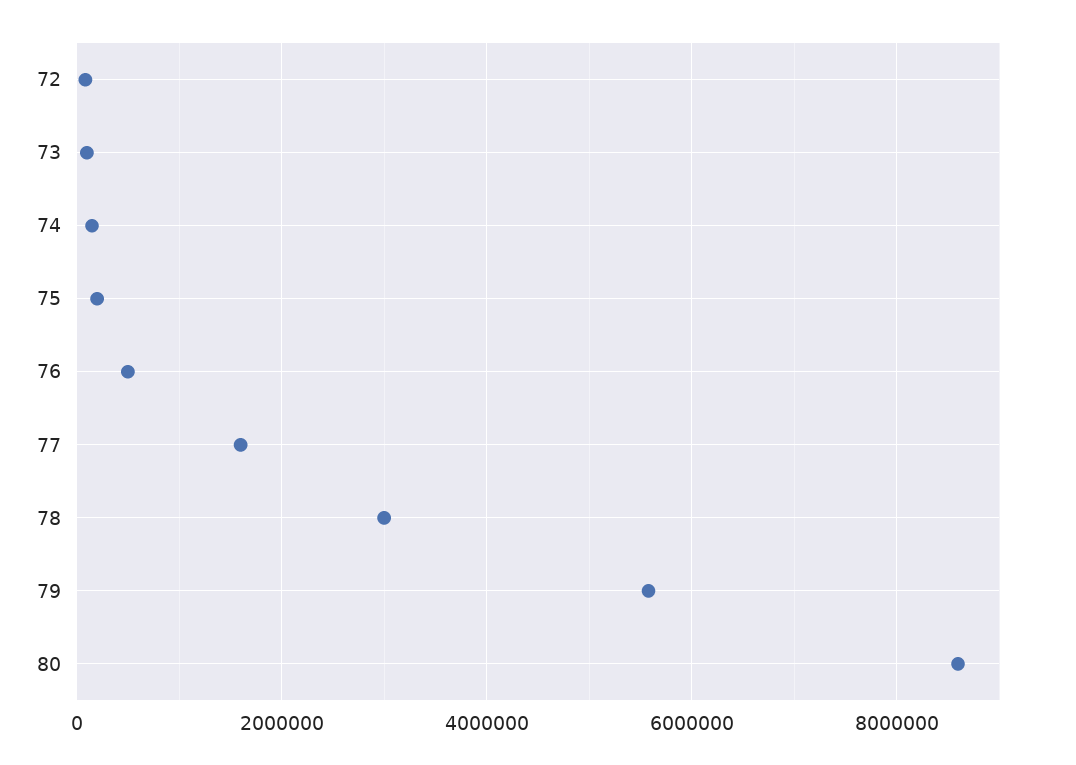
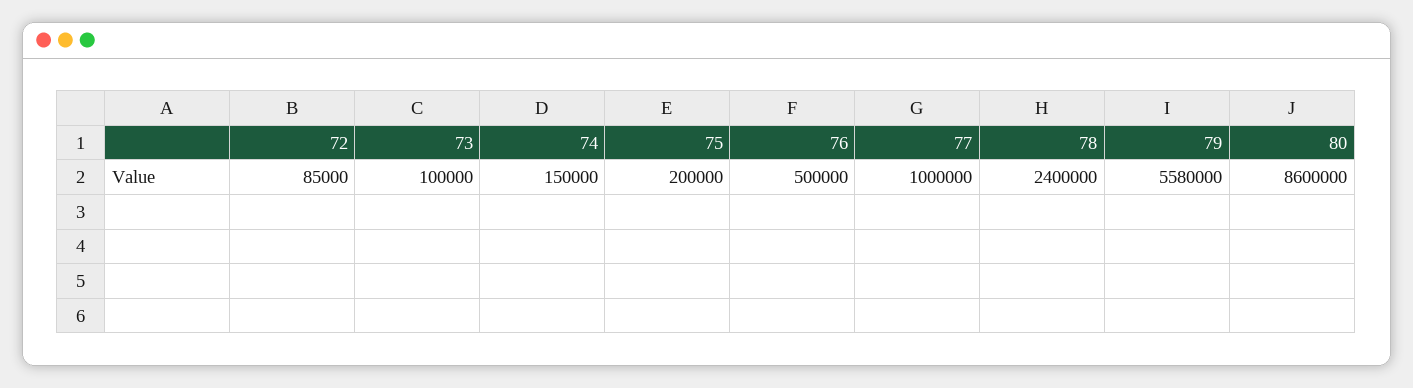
77: 1600000 -> 1000000
78: 3000000 -> 2400000

